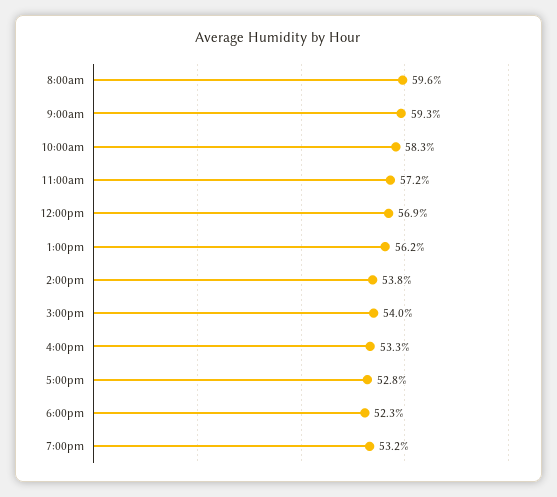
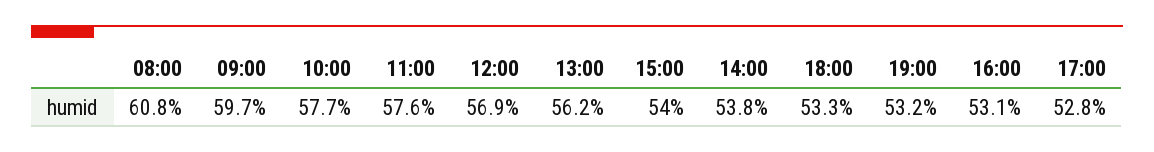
8:00am: 59.6 -> 60.8
9:00am: 59.3 -> 59.7
10:00am: 58.3 -> 57.7
11:00am: 57.2 -> 57.6
4:00pm: 53.3 -> 53.1
6:00pm: 52.3 -> 53.3

